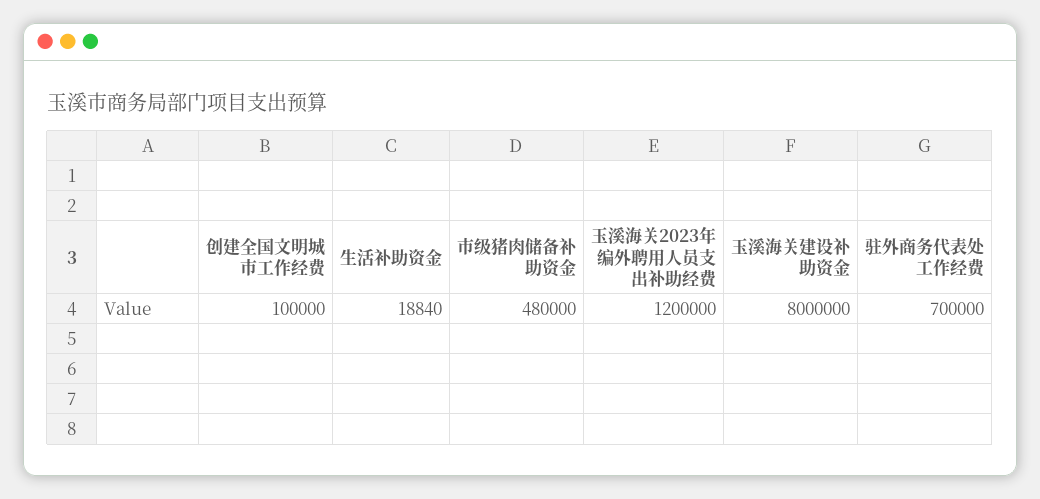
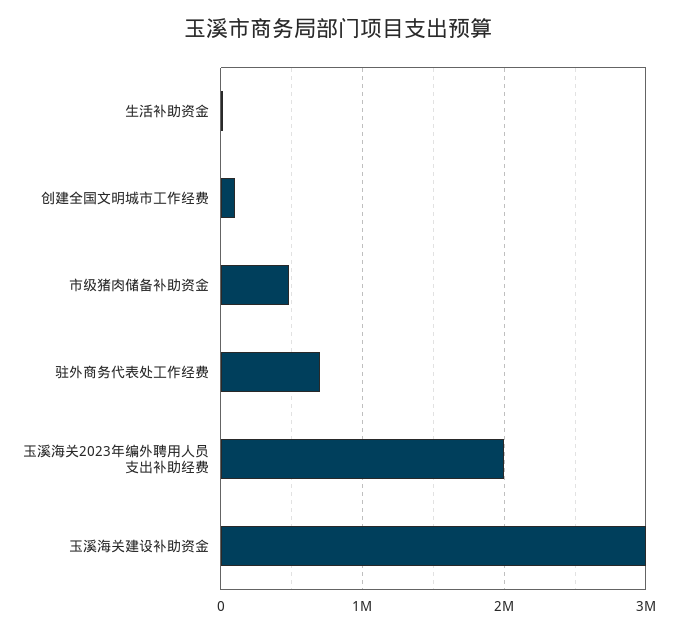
玉溪海关2023年编外聘用人员支出补助经费: 1200000 -> 2000000
玉溪海关建设补助资金: 8000000 -> 3000000

